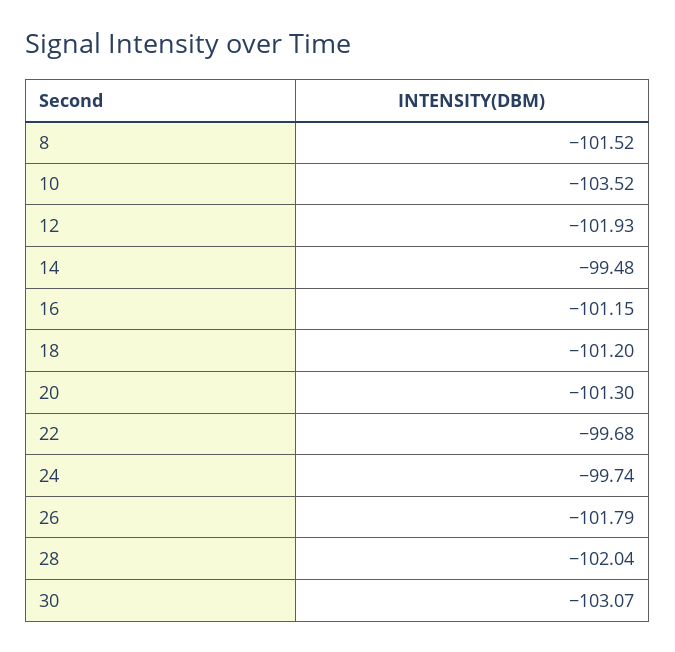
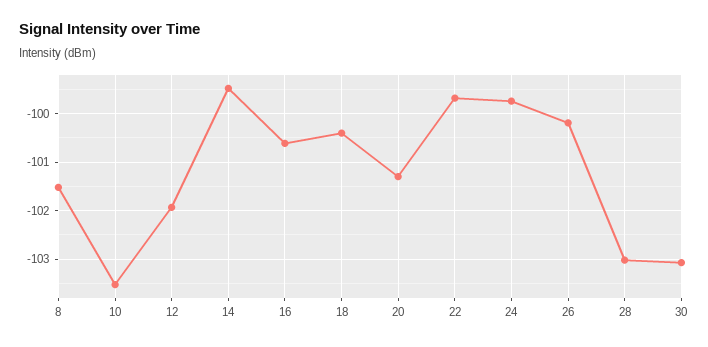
16: -101.15 -> -100.6
18: -101.2 -> -100.4
26: -101.79 -> -100.2
28: -102.04 -> -103

